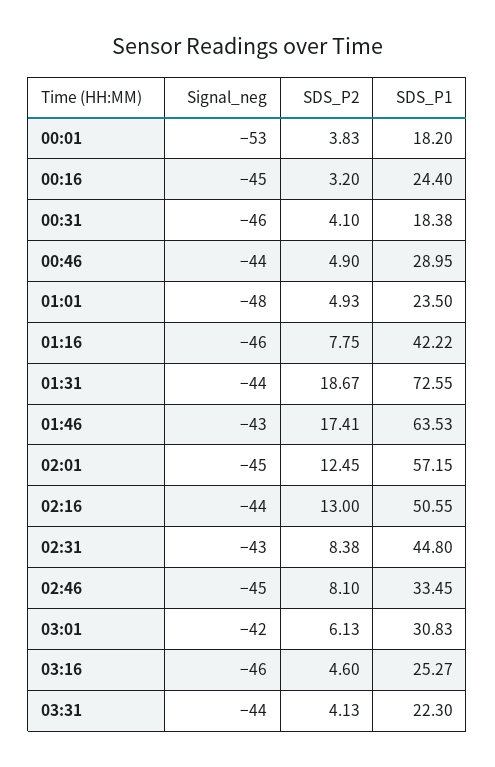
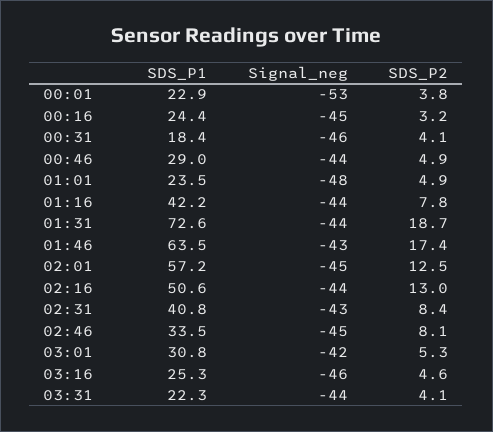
SDS_P1, 00:01: 18.2 -> 22.9
Signal_neg, 01:16: -46 -> -44
SDS_P1, 02:31: 44.8 -> 40.8
SDS_P2, 03:01: 6.13 -> 5.3

